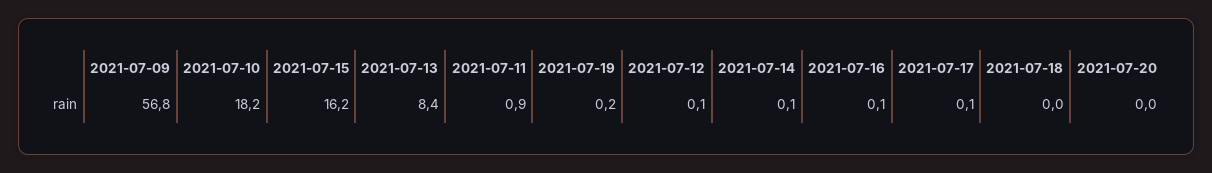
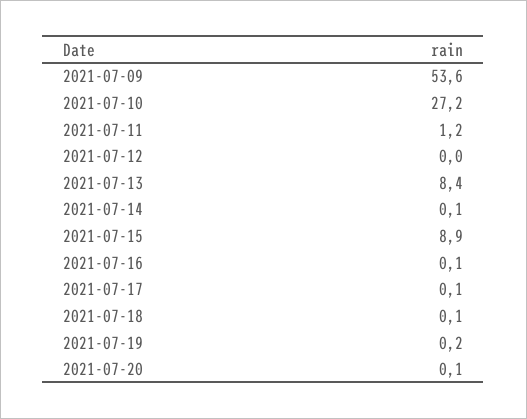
2021-07-09: 56.8 -> 53.6
2021-07-10: 18.2 -> 27.2
2021-07-15: 16.2 -> 8.9
2021-07-11: 0.9 -> 1.2
2021-07-12: 0.1 -> 0
2021-07-18: 0 -> 0.1
2021-07-20: 0 -> 0.1

